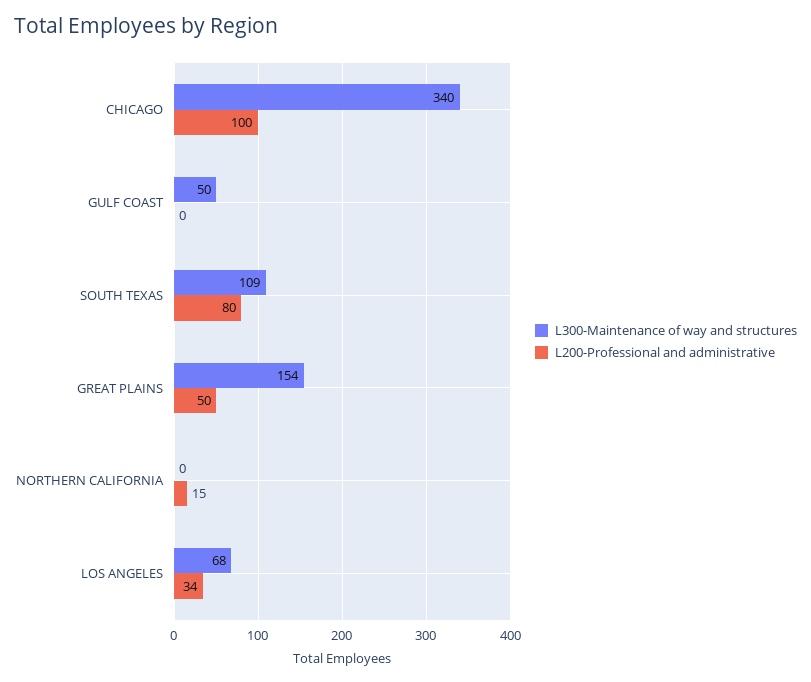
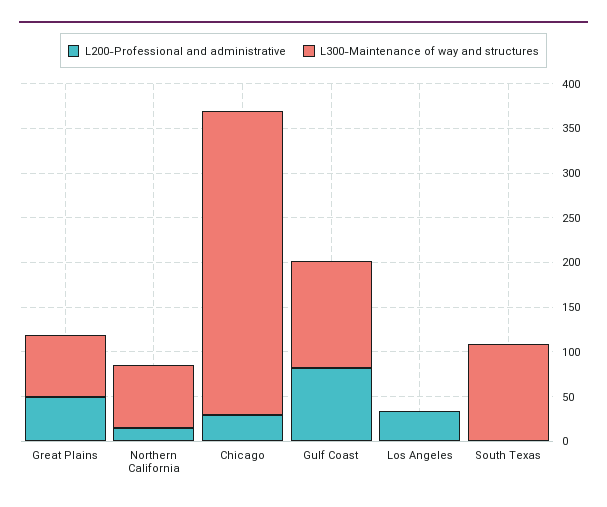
L200-Professional and administrative, CHICAGO: 100 -> 30
L300-Maintenance of way and structures, GULF COAST: 50 -> 120
L200-Professional and administrative, GULF COAST: 0 -> 80
L200-Professional and administrative, SOUTH TEXAS: 80 -> 0
L300-Maintenance of way and structures, GREAT PLAINS: 154 -> 70
L300-Maintenance of way and structures, NORTHERN CALIFORNIA: 0 -> 70
L300-Maintenance of way and structures, LOS ANGELES: 68 -> 0

